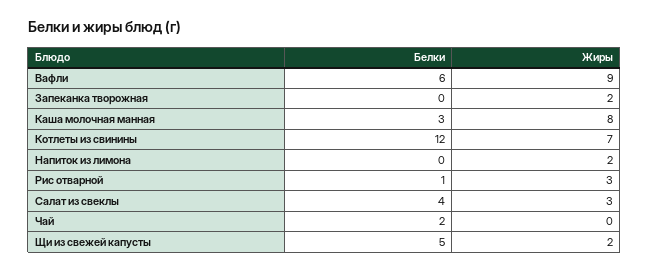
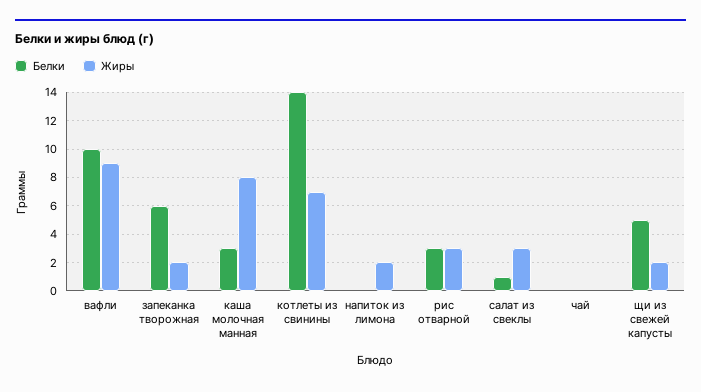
Белки, Вафли: 6 -> 10
Белки, Запеканка творожная: 0 -> 6
Белки, Котлеты из свинины: 12 -> 14
Белки, Рис отварной: 1 -> 3
Белки, Салат из свеклы: 4 -> 1
Белки, Чай: 2 -> 0

